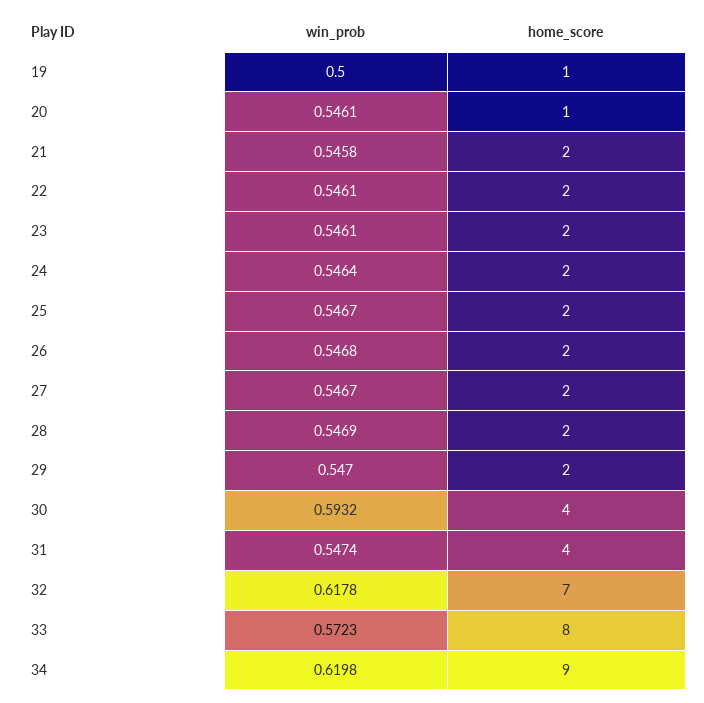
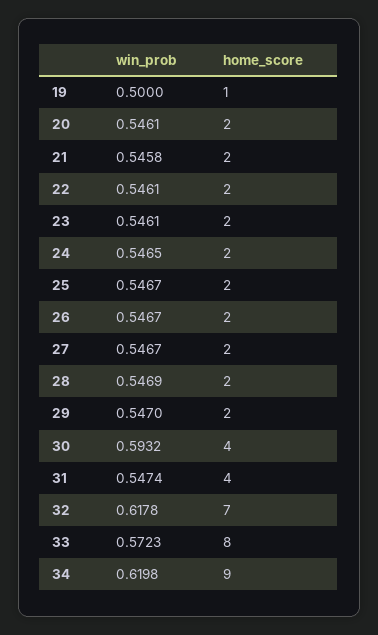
home_score, 20: 1 -> 2
win_prob, 24: 0.5464 -> 0.5465
win_prob, 26: 0.5468 -> 0.5467

